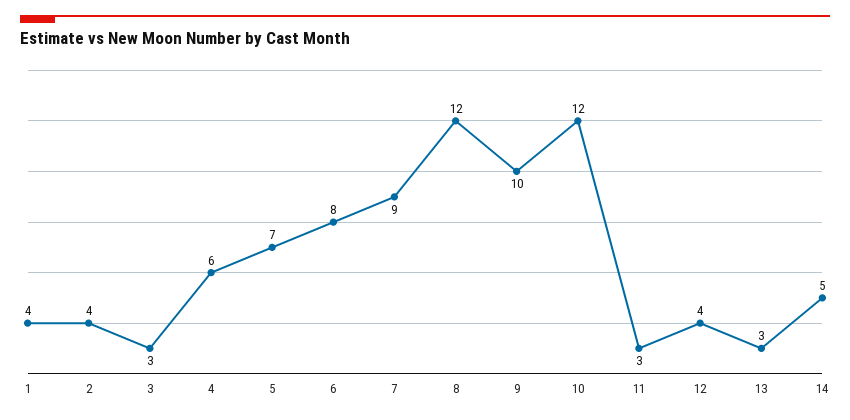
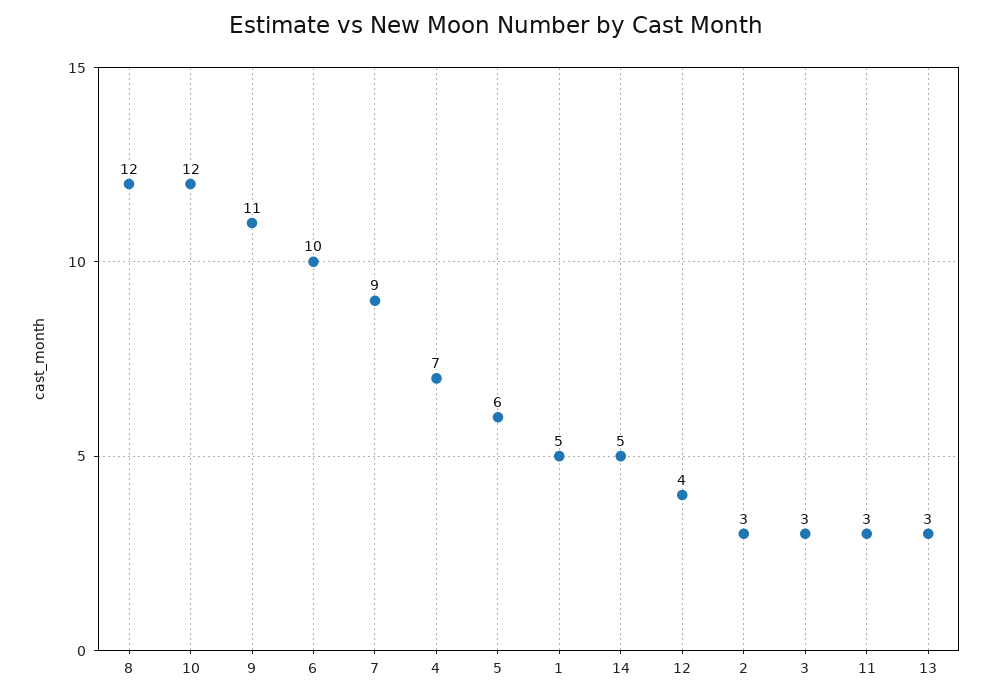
1: 4 -> 5
2: 4 -> 3
4: 6 -> 7
5: 7 -> 6
6: 8 -> 10
9: 10 -> 11

